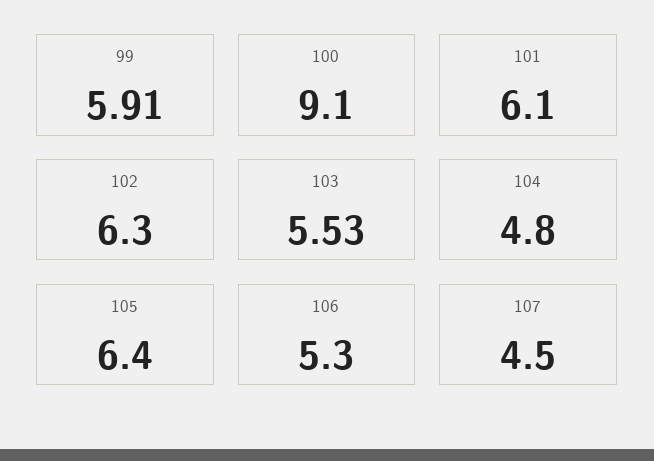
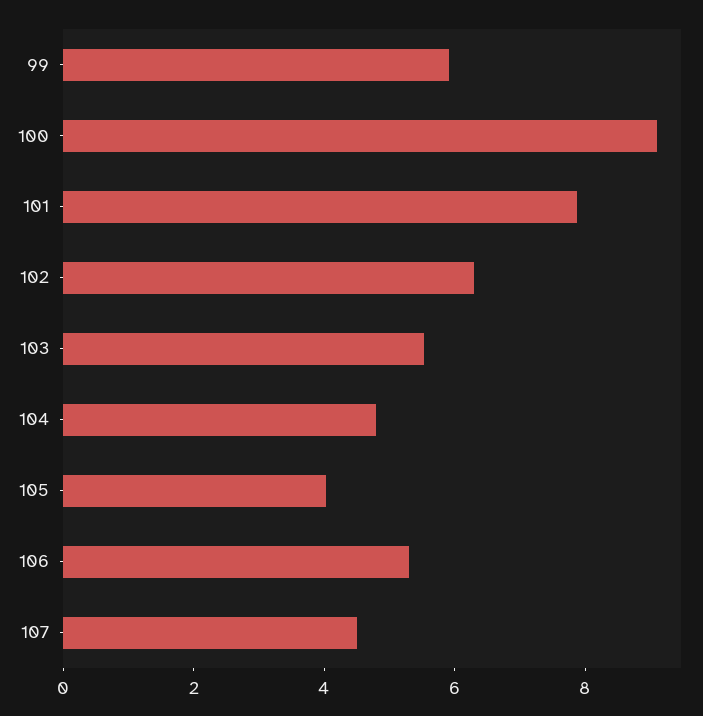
101: 6.1 -> 8
105: 6.4 -> 4

